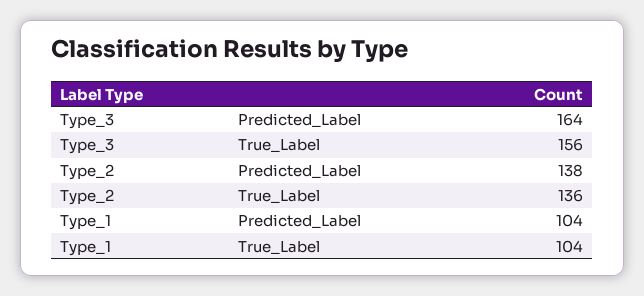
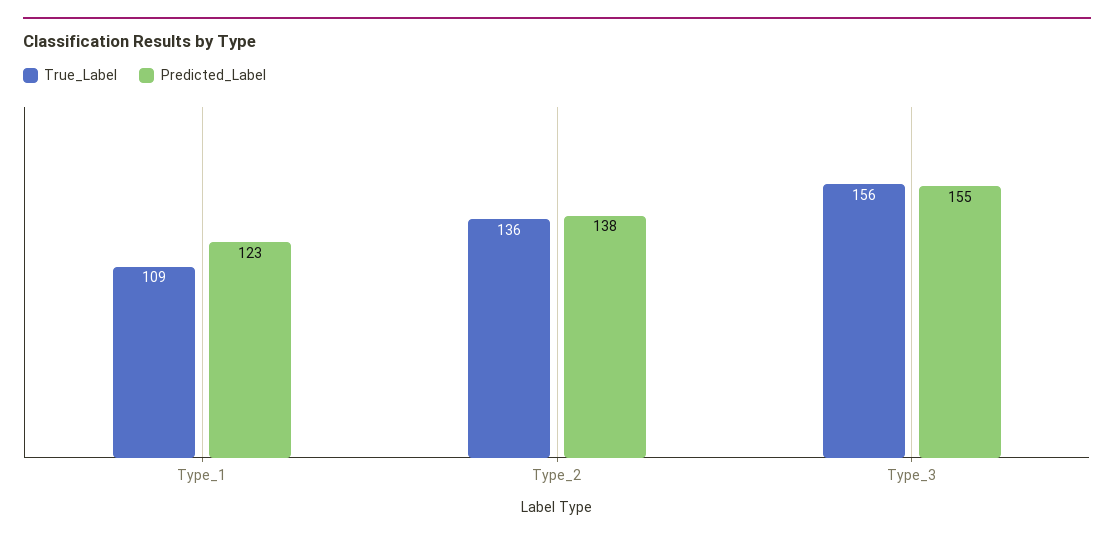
Predicted_Label, Type_3: 164 -> 155
Predicted_Label, Type_1: 104 -> 123
True_Label, Type_1: 104 -> 109

